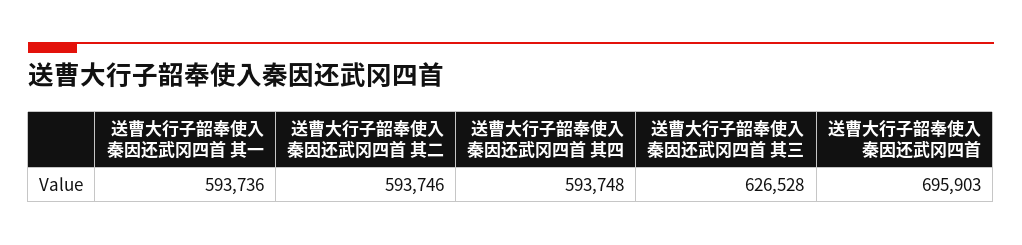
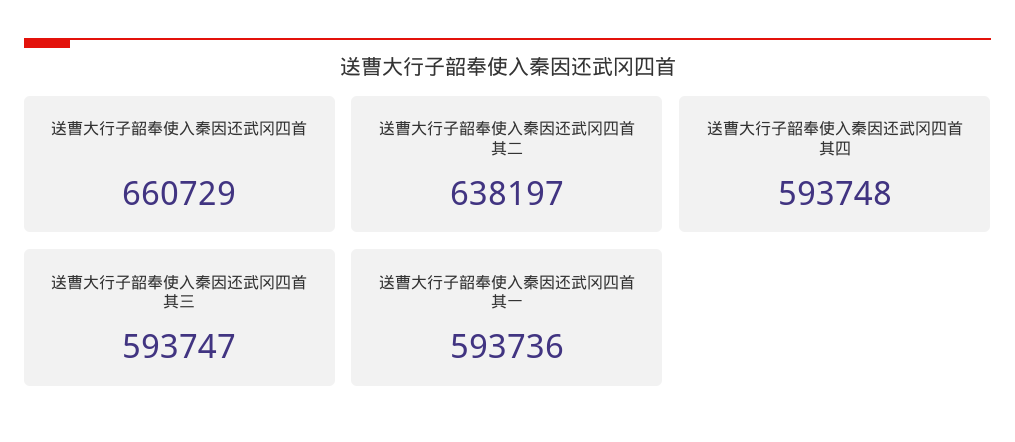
送曹大行子韶奉使入秦因还武冈四首 其二: 593746 -> 638197
送曹大行子韶奉使入秦因还武冈四首 其三: 626528 -> 593747
送曹大行子韶奉使入秦因还武冈四首: 695903 -> 660729

